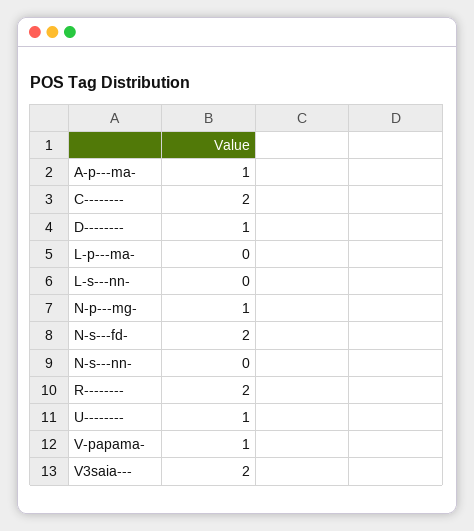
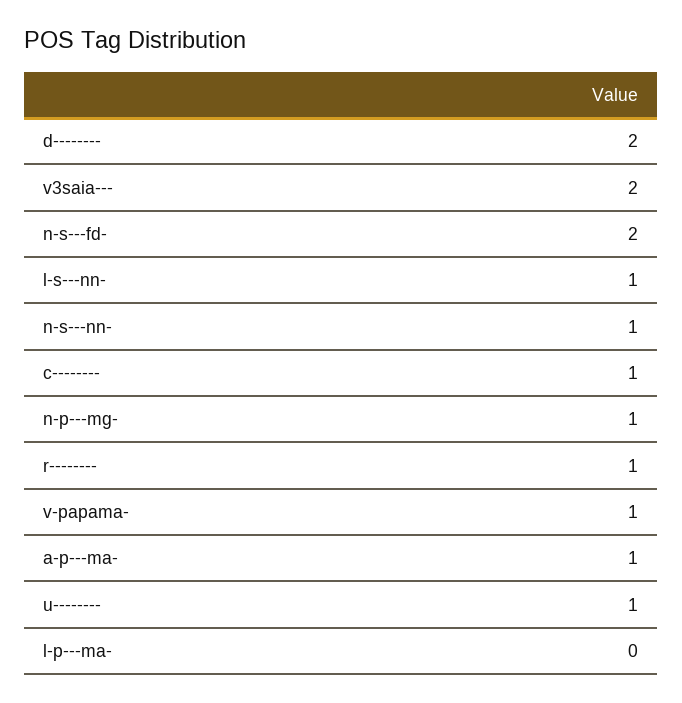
C--------: 2 -> 1
D--------: 1 -> 2
L-s---nn-: 0 -> 1
N-s---nn-: 0 -> 1
R--------: 2 -> 1

